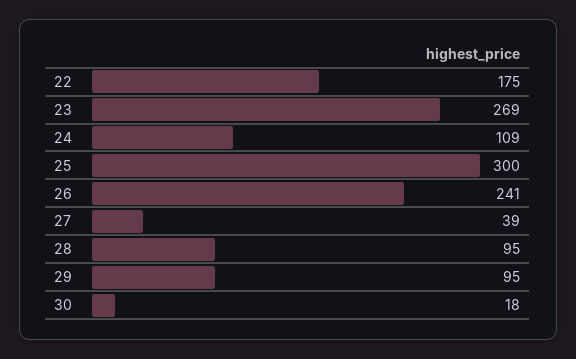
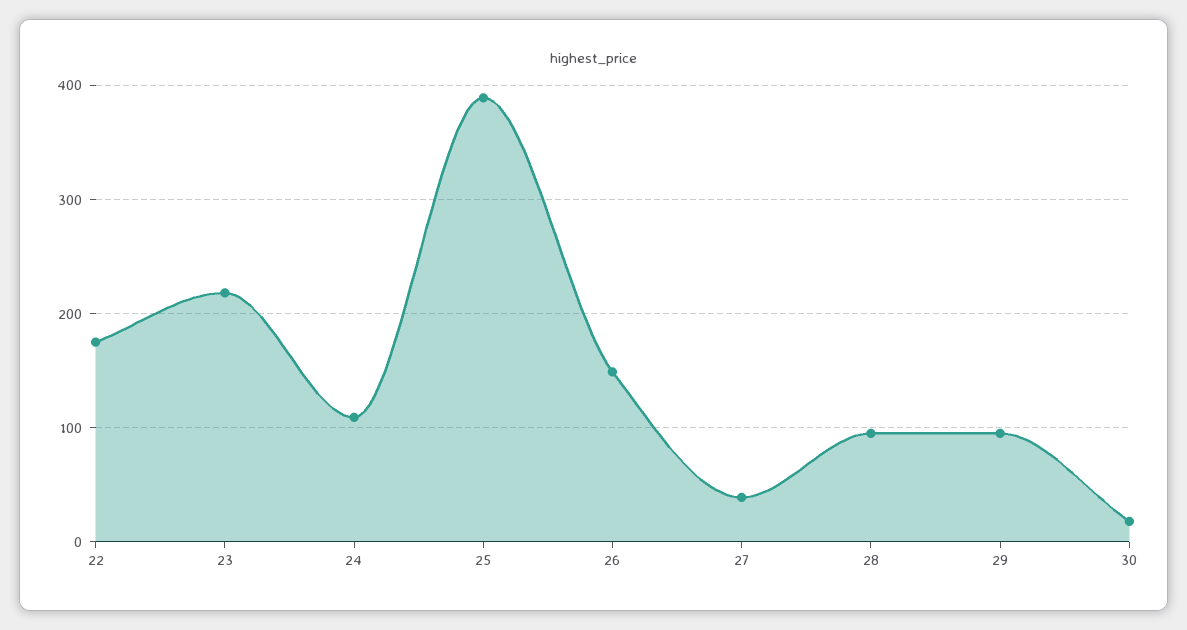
23: 269 -> 220
25: 300 -> 390
26: 241 -> 150

